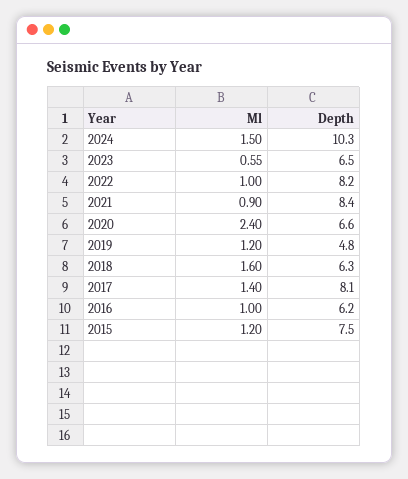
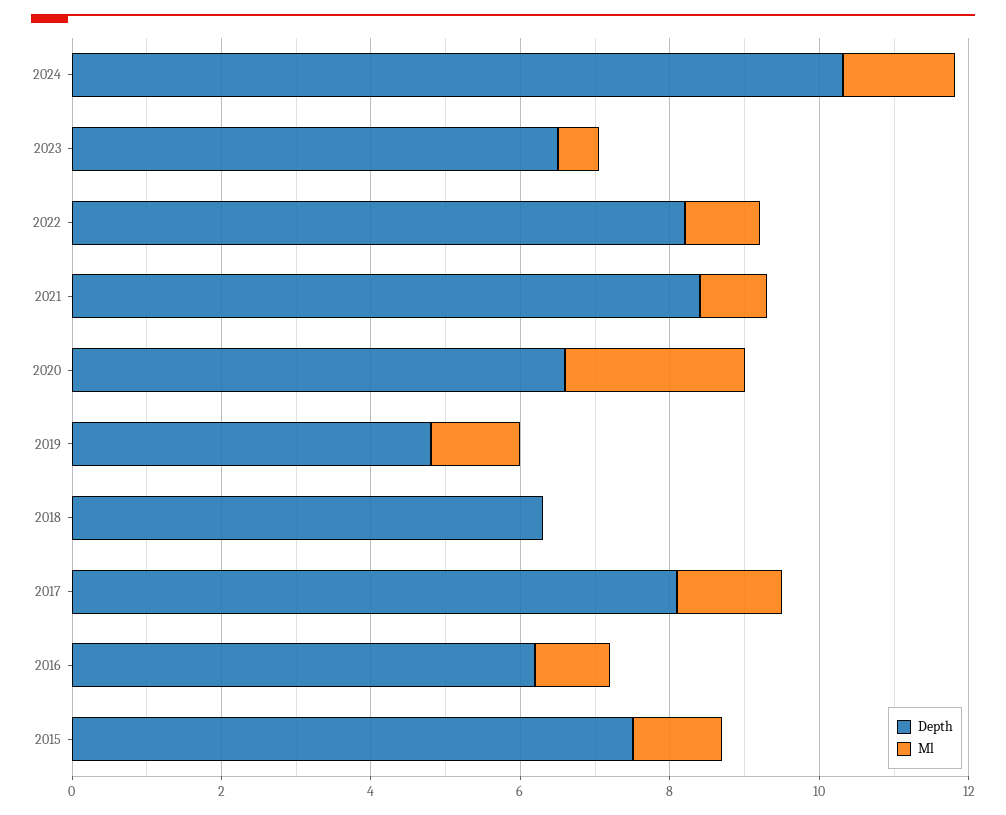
Ml, 2018: 1.6 -> 0

